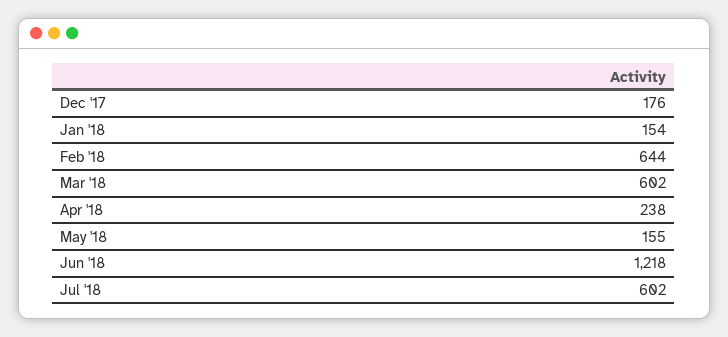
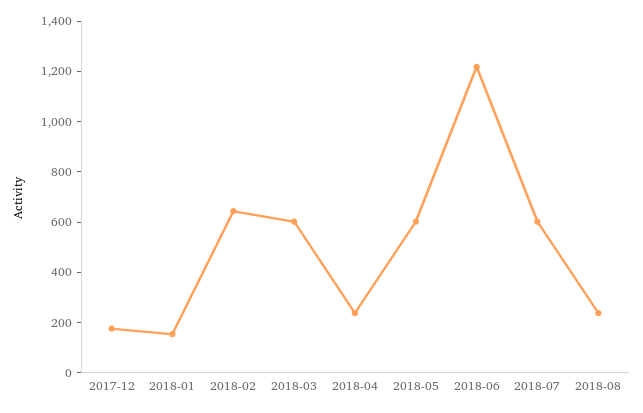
May '18: 155 -> 600
2018-08: none -> 250

